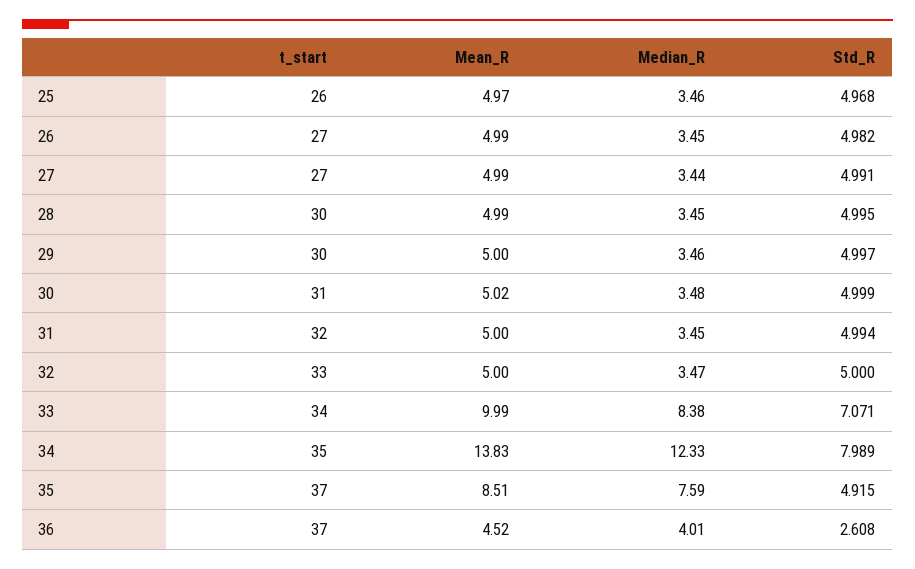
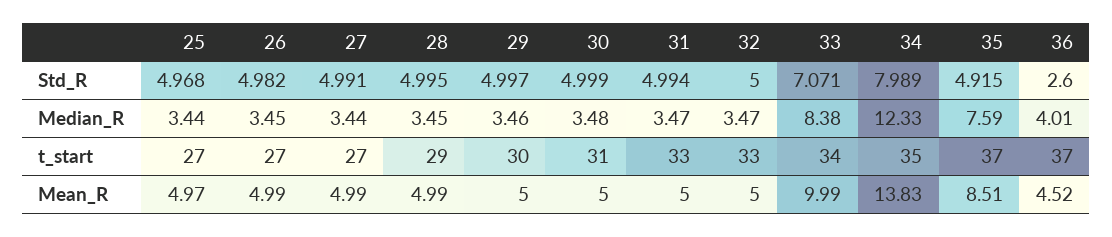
t_start, 25: 26 -> 27
Median_R, 25: 3.46 -> 3.44
t_start, 28: 30 -> 29
Mean_R, 30: 5.02 -> 5
t_start, 31: 32 -> 33
Median_R, 31: 3.45 -> 3.47
Std_R, 36: 2.608 -> 2.6

